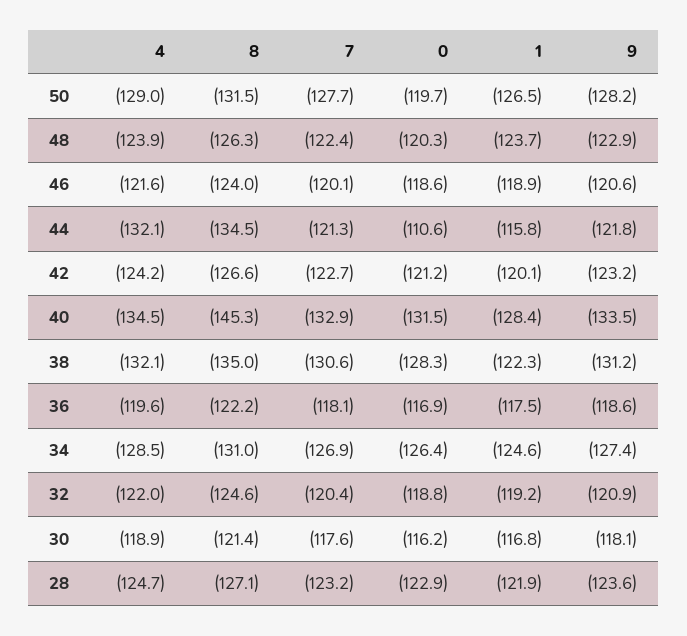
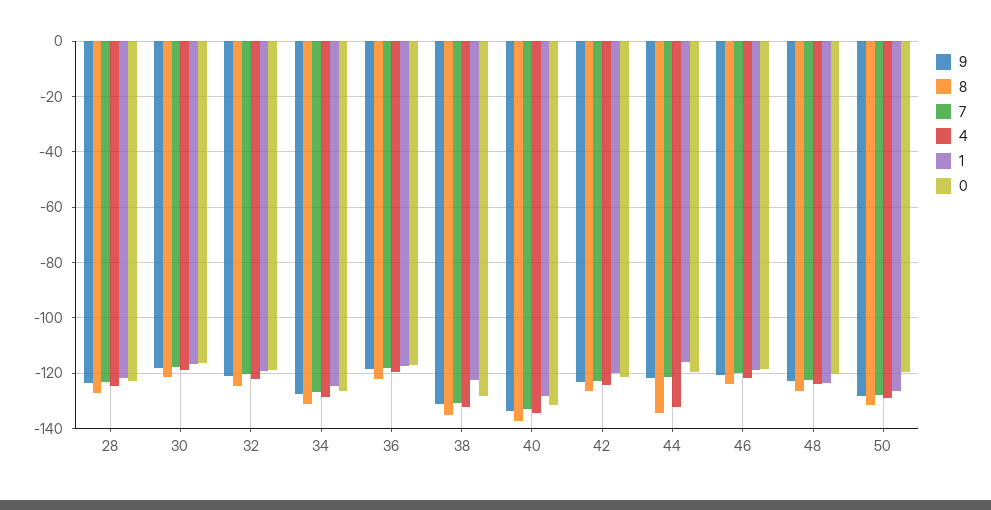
0, 44: -110.6 -> -120
8, 40: -145.3 -> -137.5

